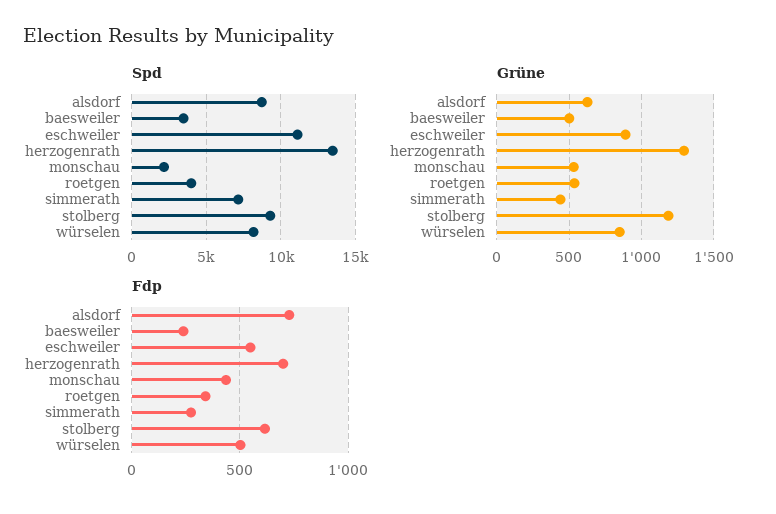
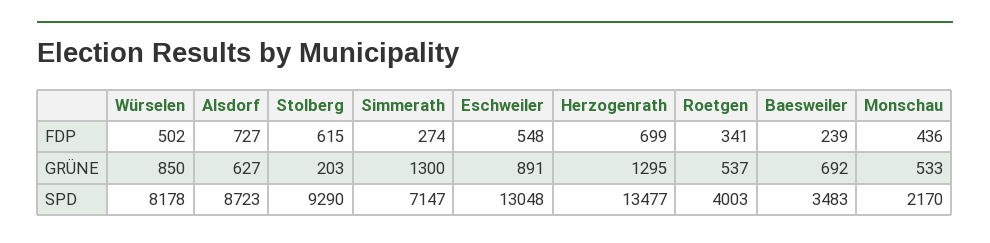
Spd, eschweiler: 11000 -> 13048
Grüne, baesweiler: 500 -> 692
Grüne, simmerath: 450 -> 1300
Grüne, stolberg: 1200 -> 203

